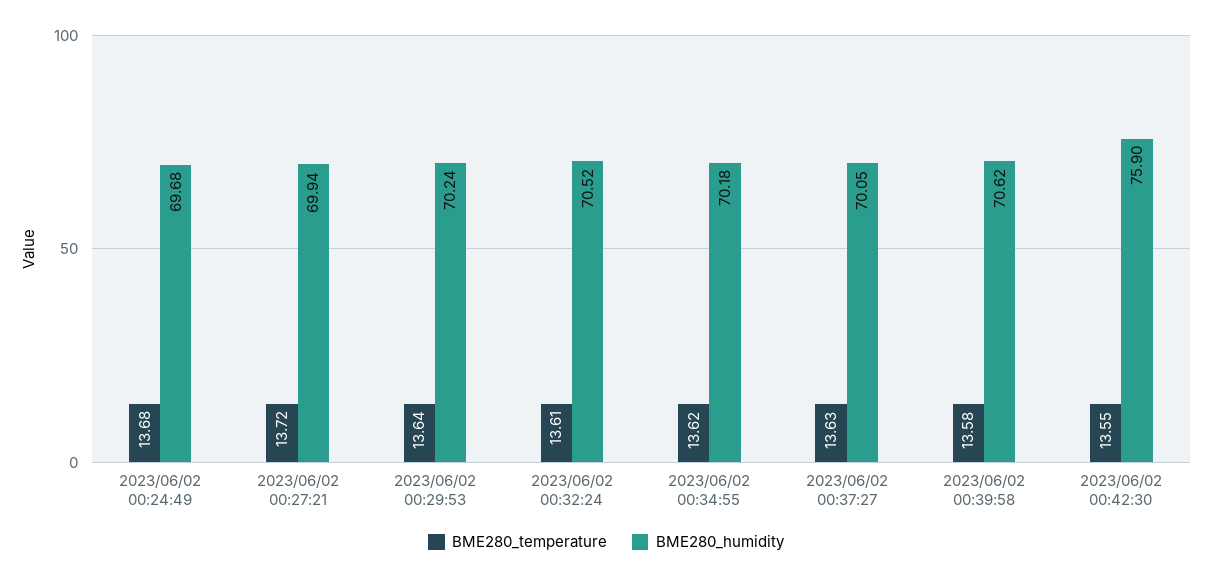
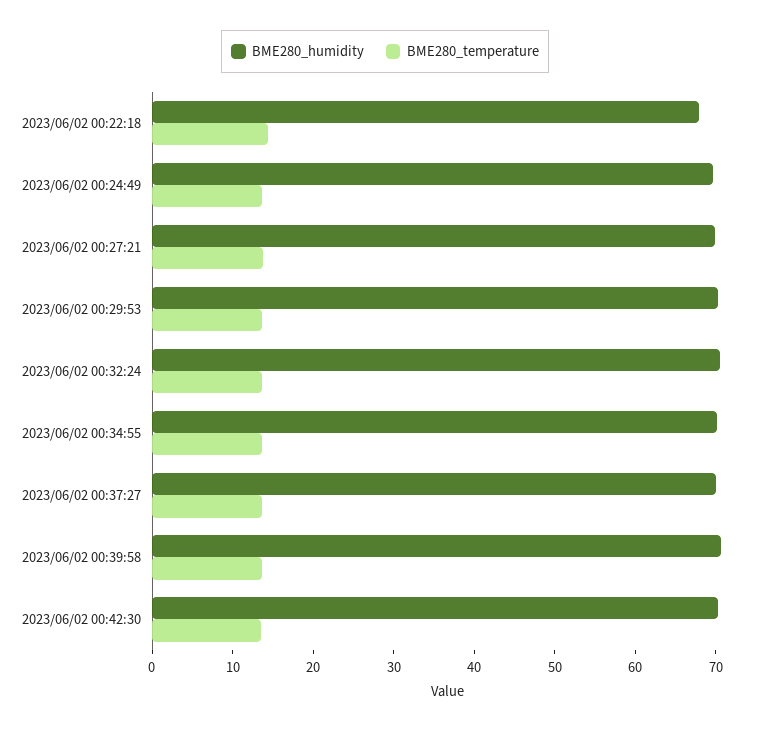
BME280_humidity, 2023/06/02 00:42:30: 75.9 -> 70
BME280_humidity, 2023/06/02 00:22:18: none -> 68
BME280_temperature, 2023/06/02 00:22:18: none -> 14

